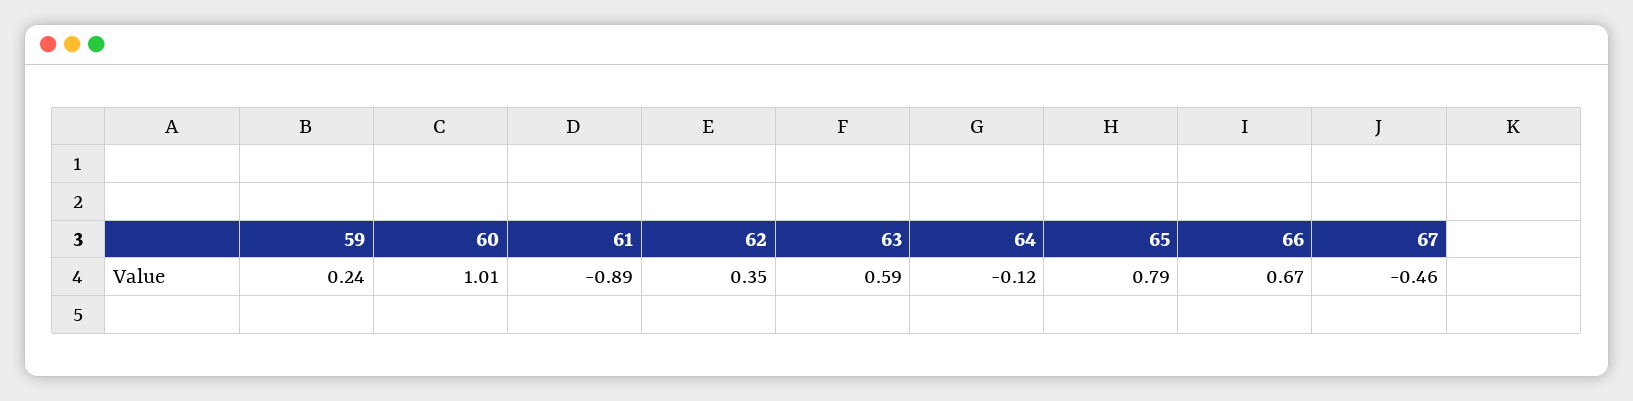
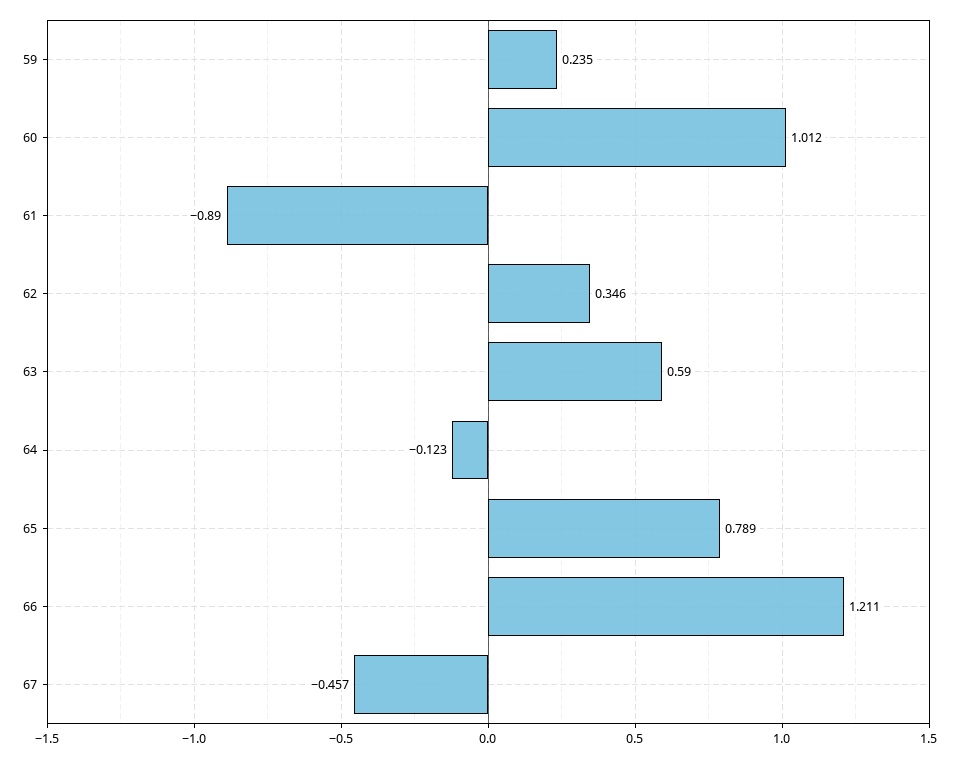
66: 0.67 -> 1.211

